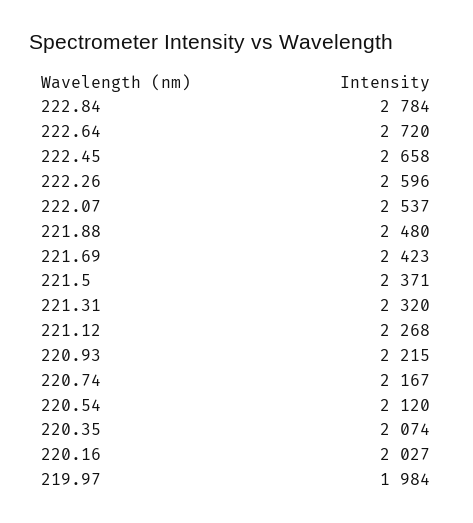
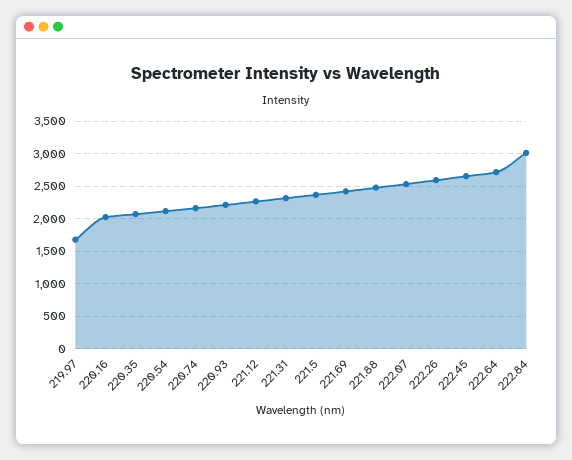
222.84: 2784 -> 3000
219.97: 1984 -> 1700

